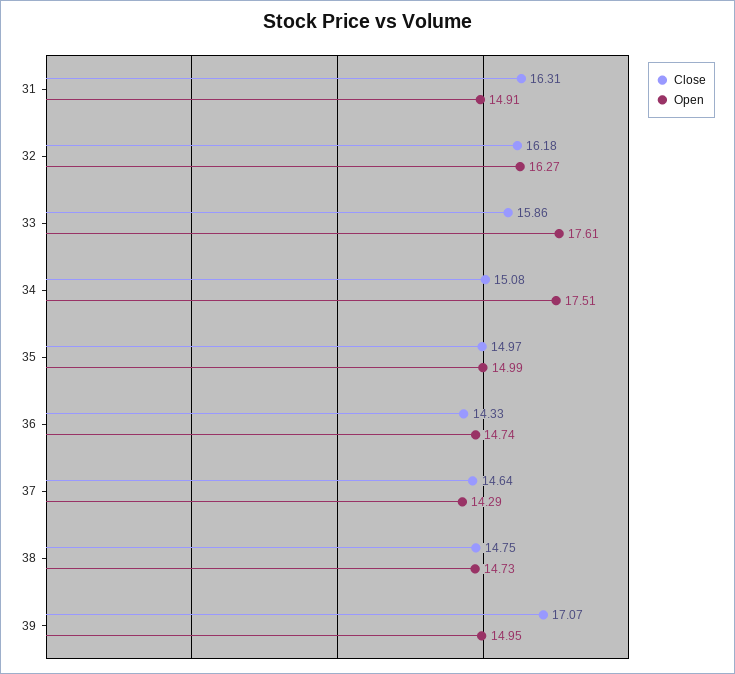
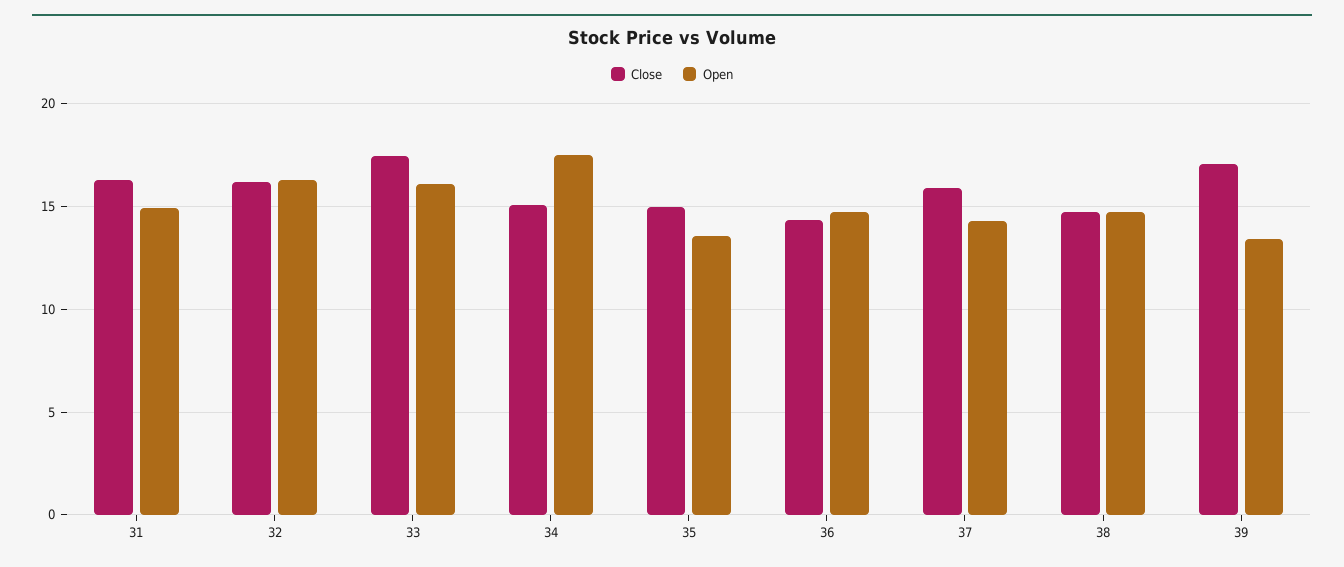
Close, 33: 15.86 -> 17.5
Open, 33: 17.61 -> 16
Open, 35: 14.99 -> 13.5
Close, 37: 14.64 -> 16
Open, 39: 14.95 -> 13.5

